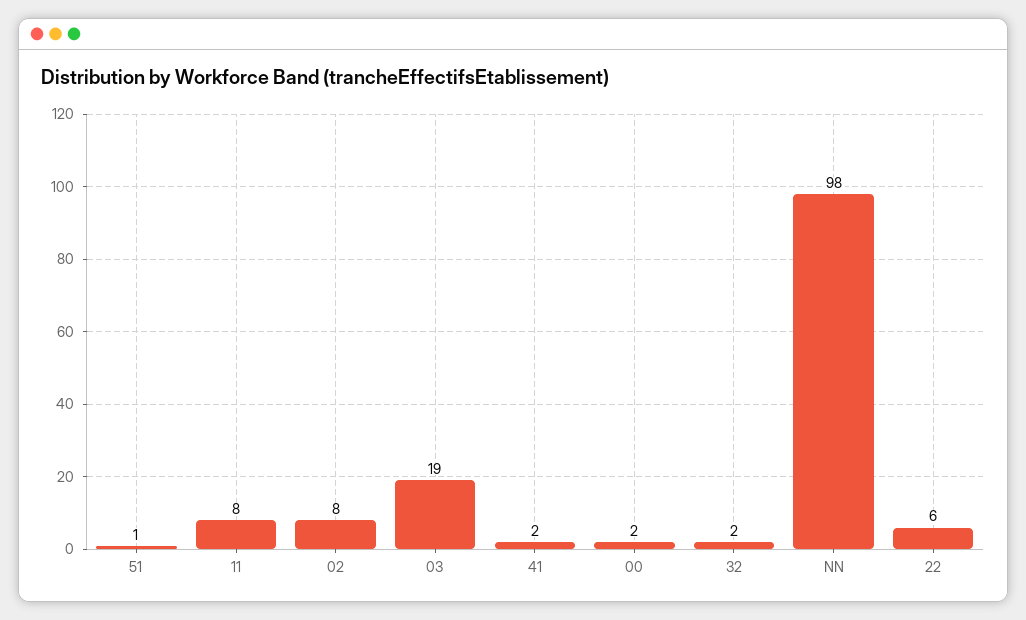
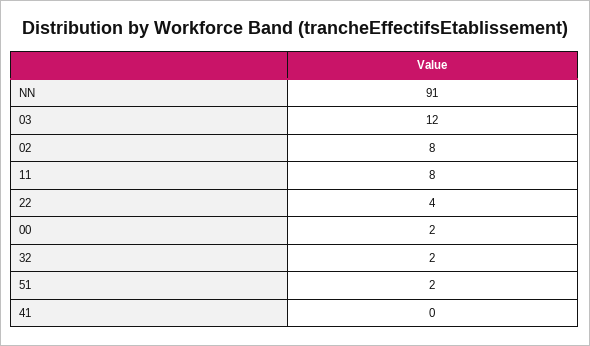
51: 1 -> 2
03: 19 -> 12
41: 2 -> 0
NN: 98 -> 91
22: 6 -> 4

